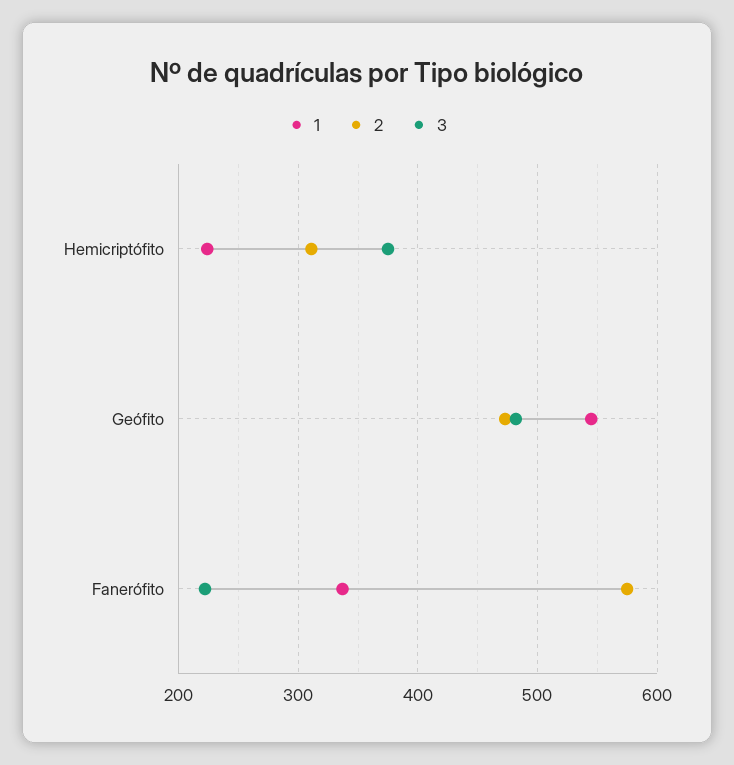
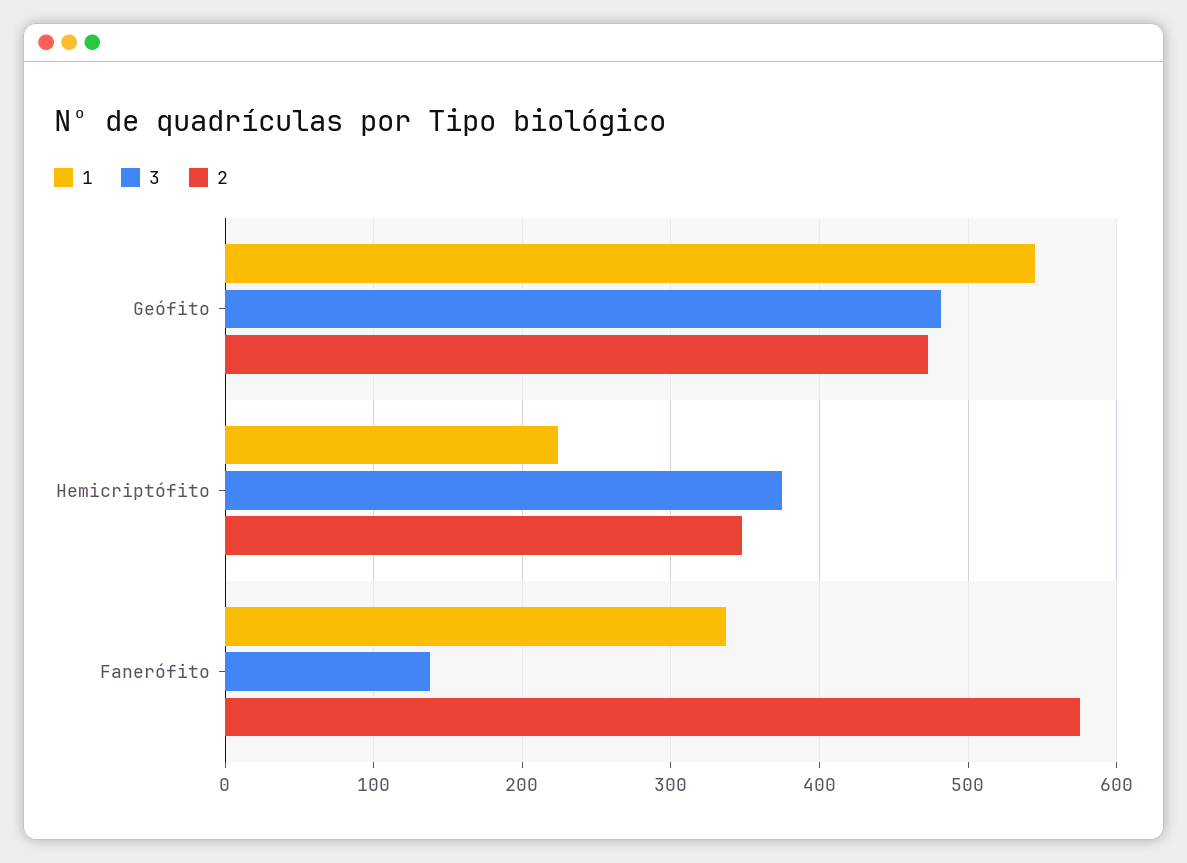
2, Hemicriptófito: 310 -> 350
3, Fanerófito: 220 -> 140

